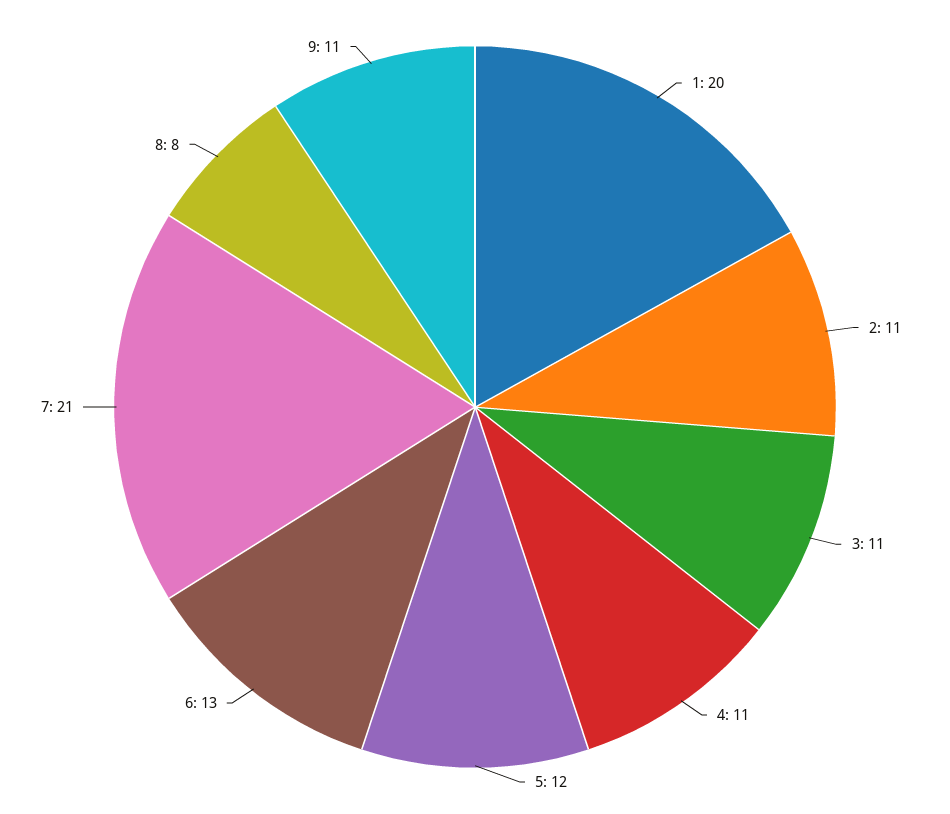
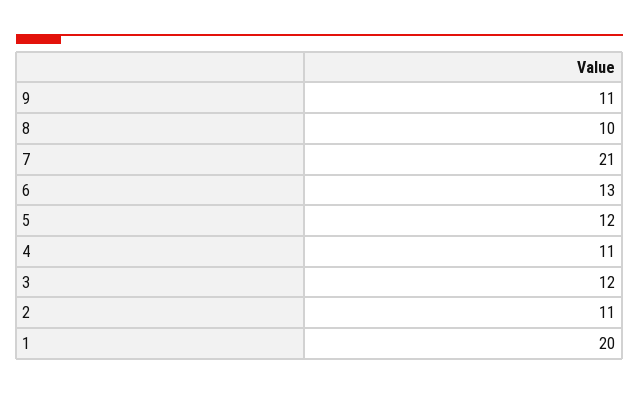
3: 11 -> 12
8: 8 -> 10

